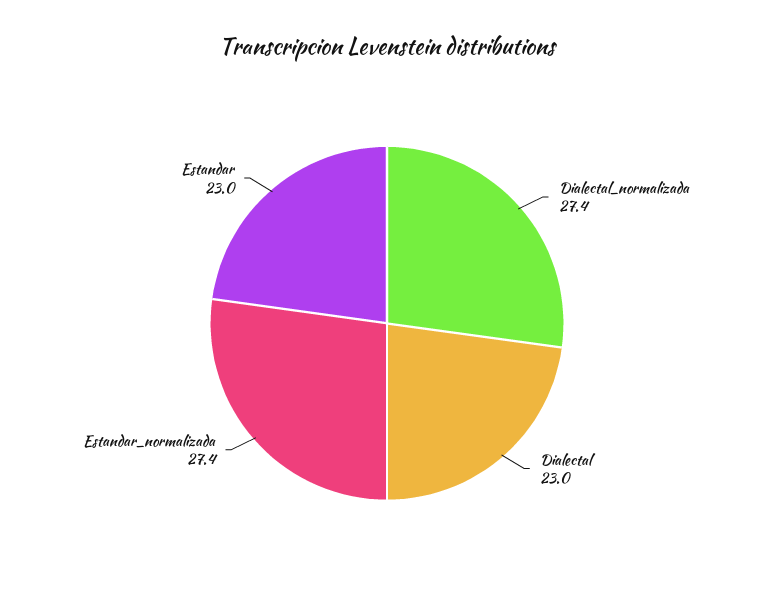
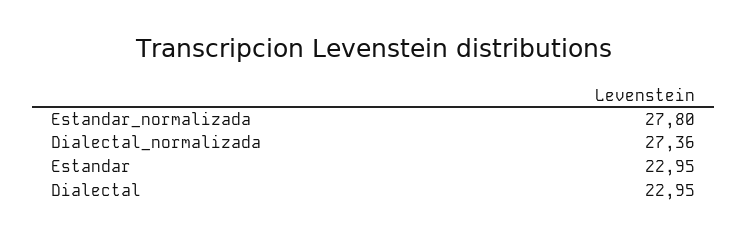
Estandar_normalizada: 27.4 -> 27.8

